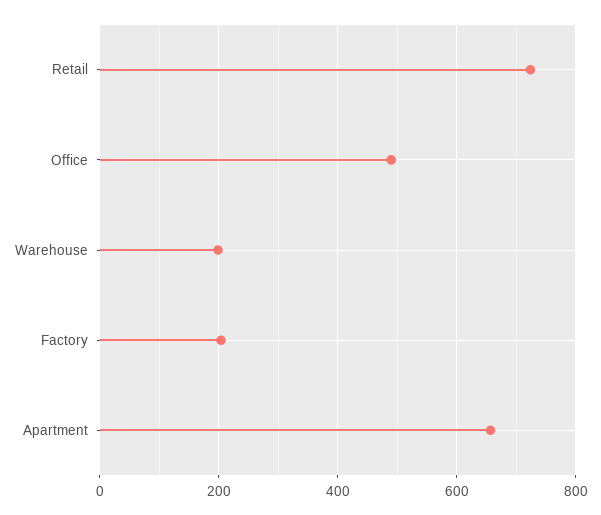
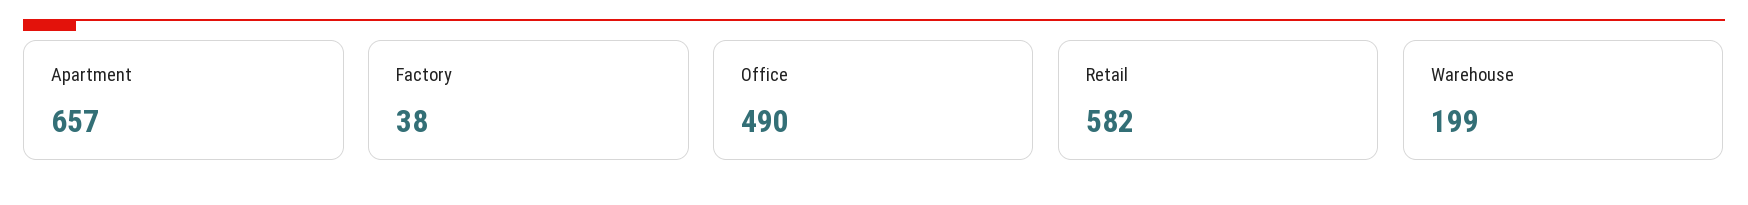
Retail: 720 -> 582
Factory: 200 -> 38

